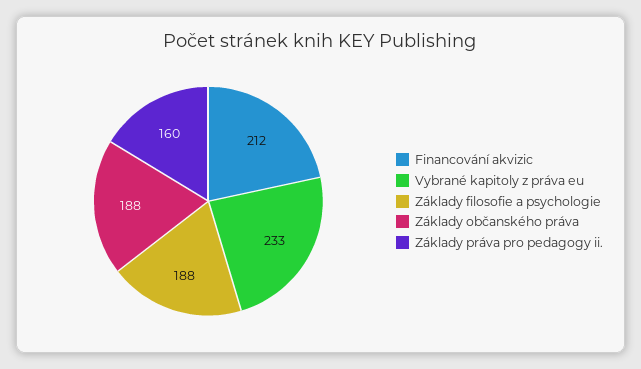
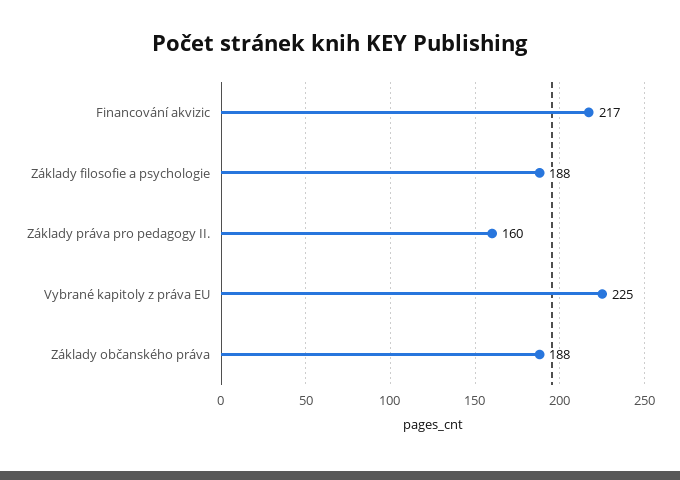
Financování akvizic: 212 -> 217
Vybrané kapitoly z práva eu: 233 -> 225

